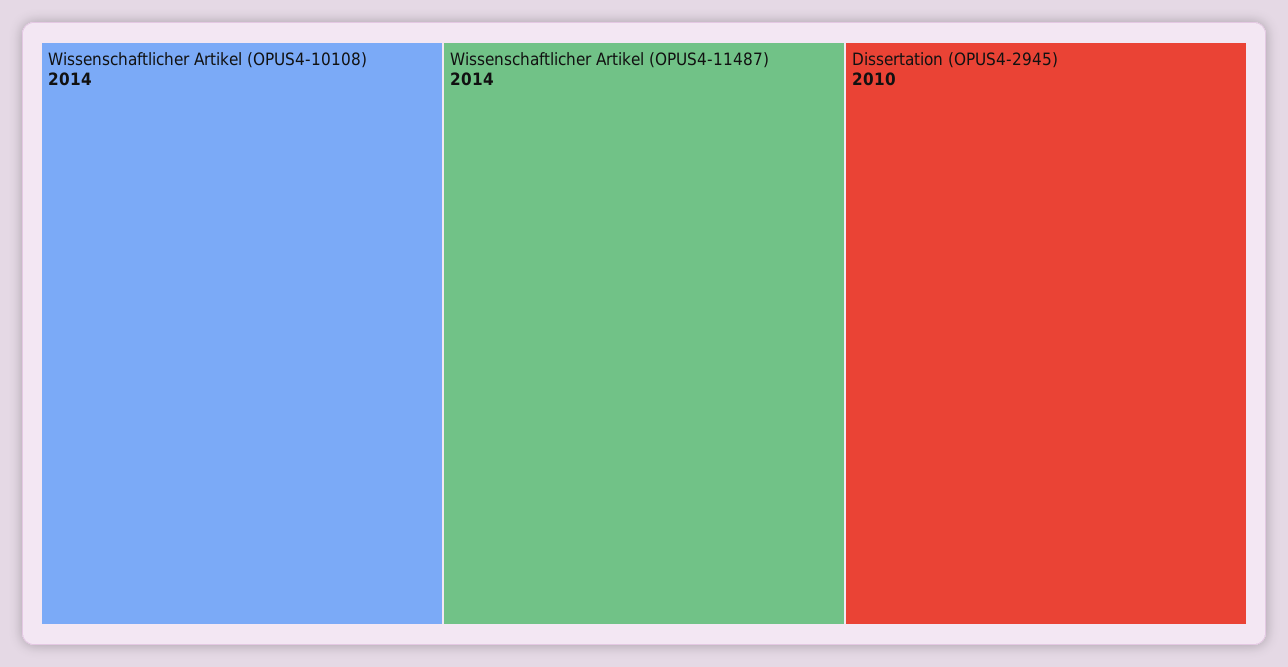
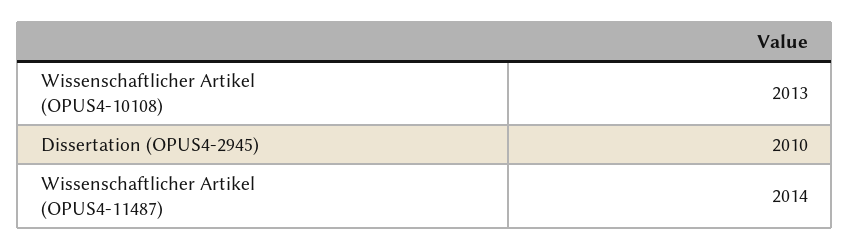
Wissenschaftlicher Artikel (OPUS4-10108): 2014 -> 2013

